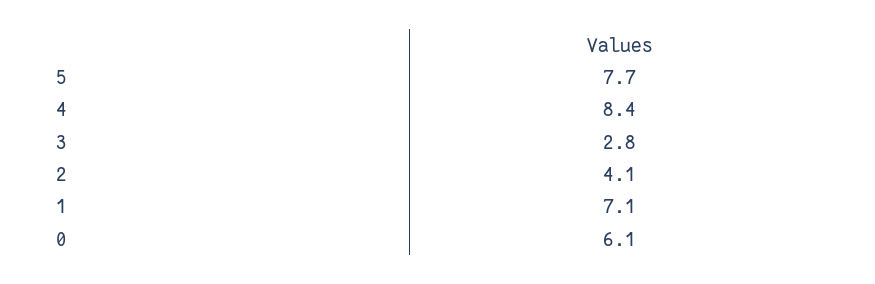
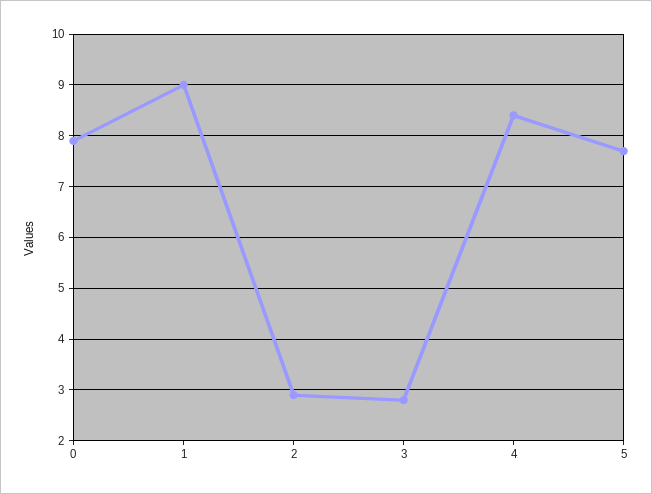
2: 4.1 -> 3
1: 7.1 -> 9
0: 6.1 -> 8

